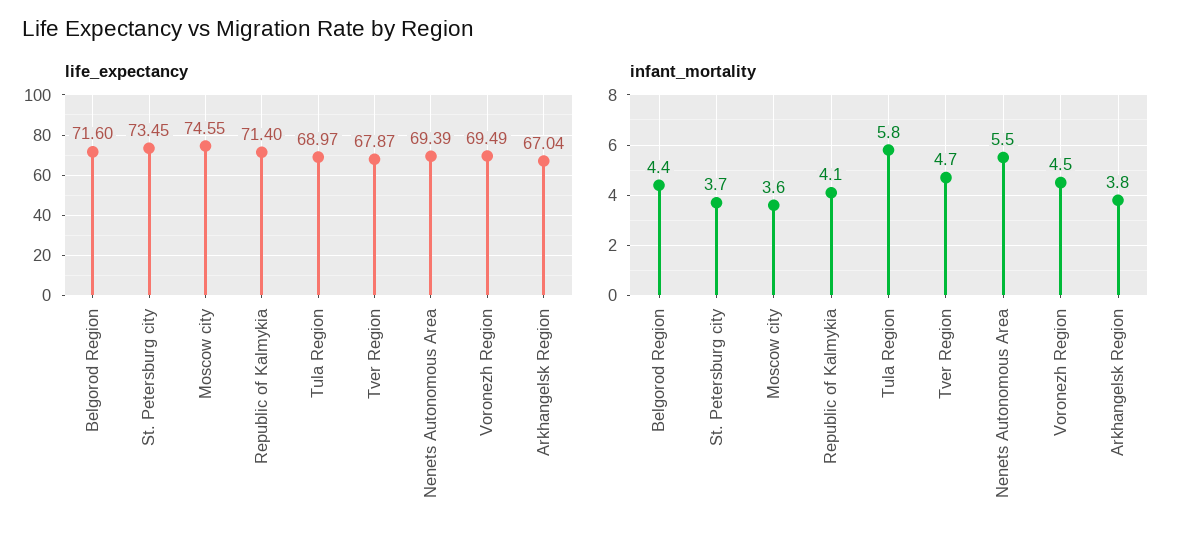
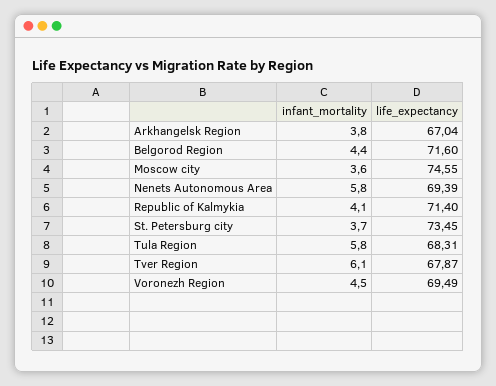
life_expectancy, Tula Region: 68.97 -> 68.31
infant_mortality, Tver Region: 4.7 -> 6.1
infant_mortality, Nenets Autonomous Area: 5.5 -> 5.8

